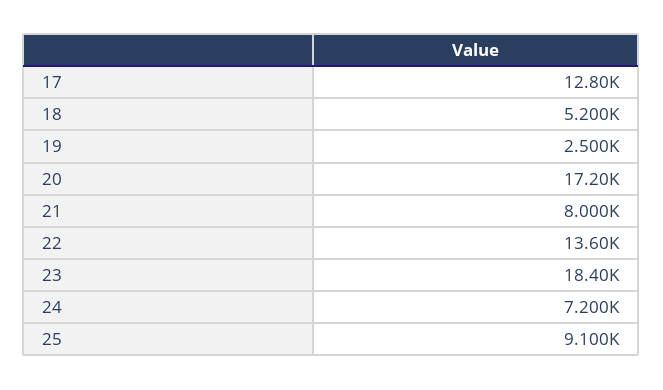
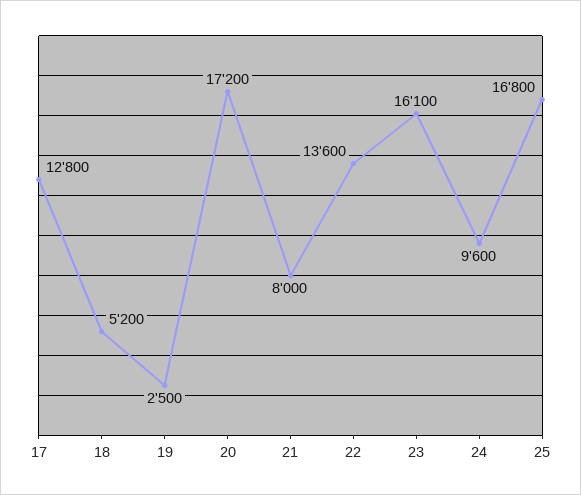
23: 18400 -> 16100
24: 7200 -> 9600
25: 9100 -> 16800

